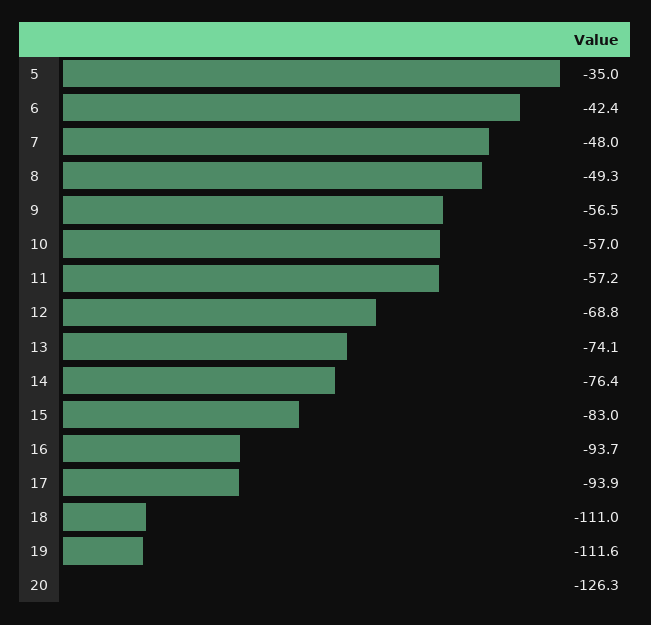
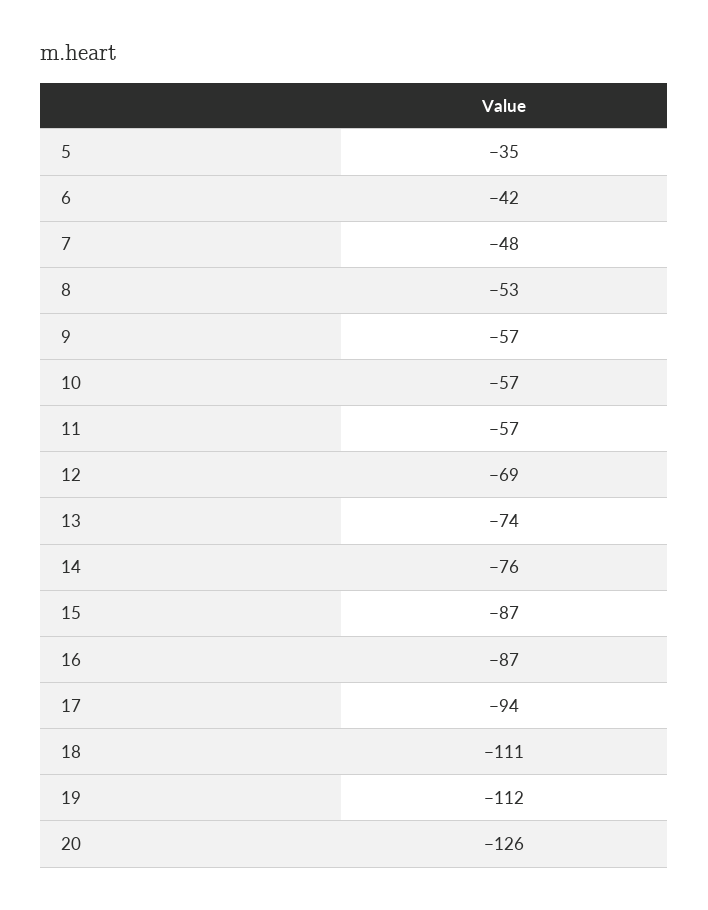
8: -49.3 -> -53
15: -83 -> -87
16: -93.7 -> -87

